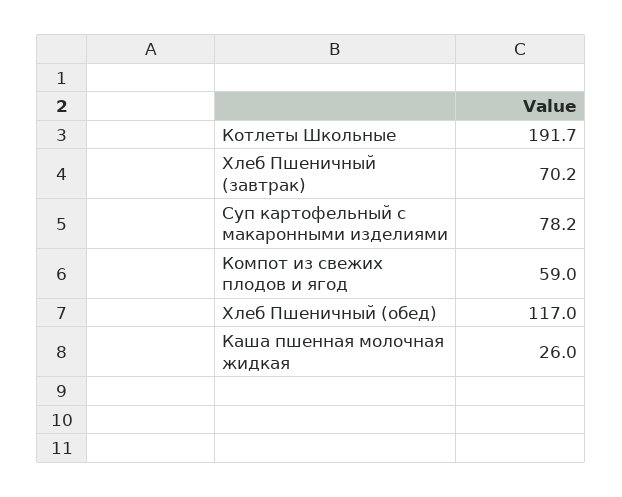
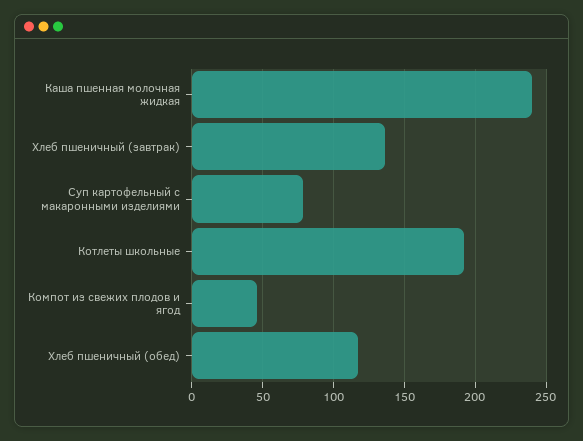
Хлеб Пшеничный (завтрак): 70.2 -> 135
Компот из свежих плодов и ягод: 59 -> 45
Каша пшенная молочная жидкая: 26 -> 240

